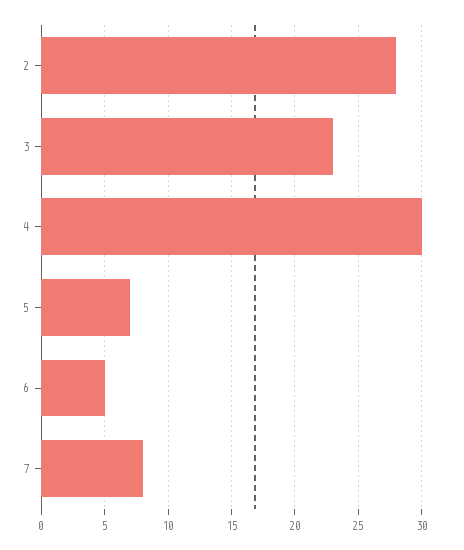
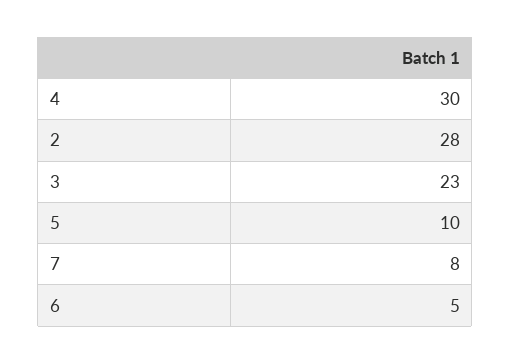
5: 7 -> 10

